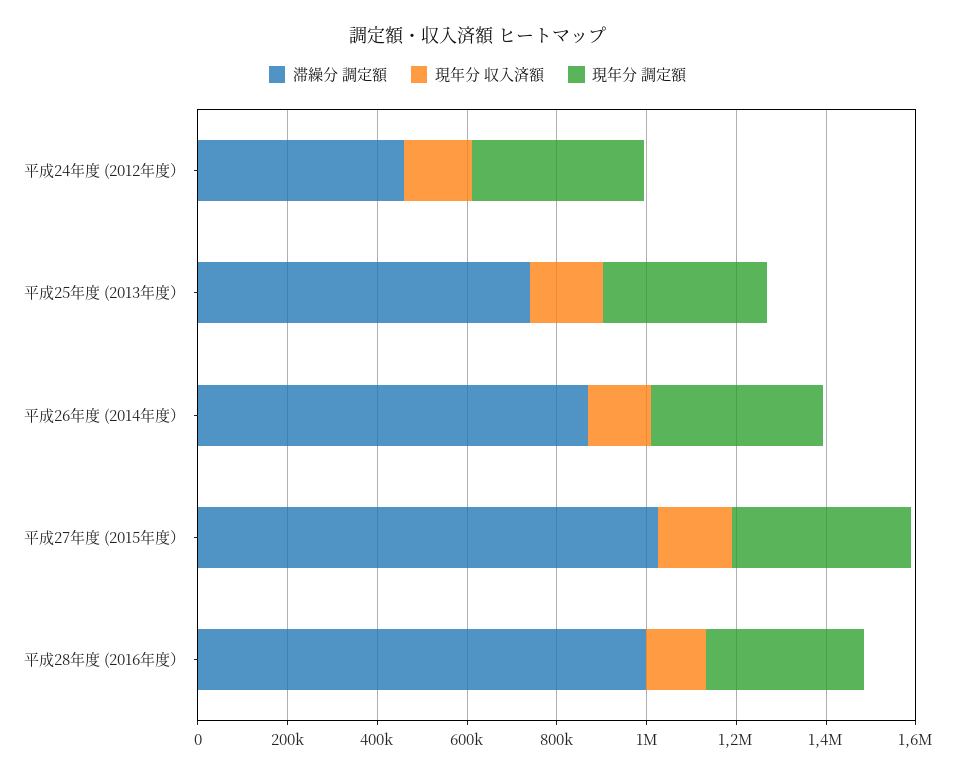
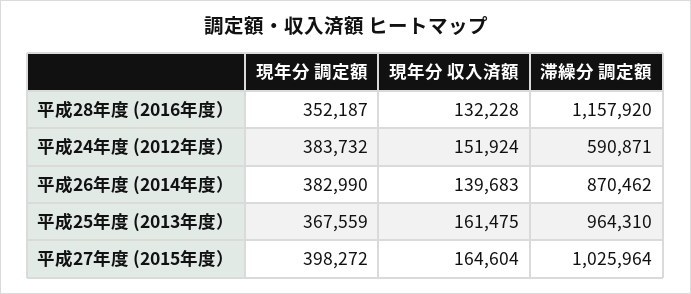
滞繰分 調定額, 平成24年度 (2012年度）: 450000 -> 590871
滞繰分 調定額, 平成25年度 (2013年度）: 750000 -> 964310
滞繰分 調定額, 平成28年度 (2016年度）: 1000000 -> 1157920

